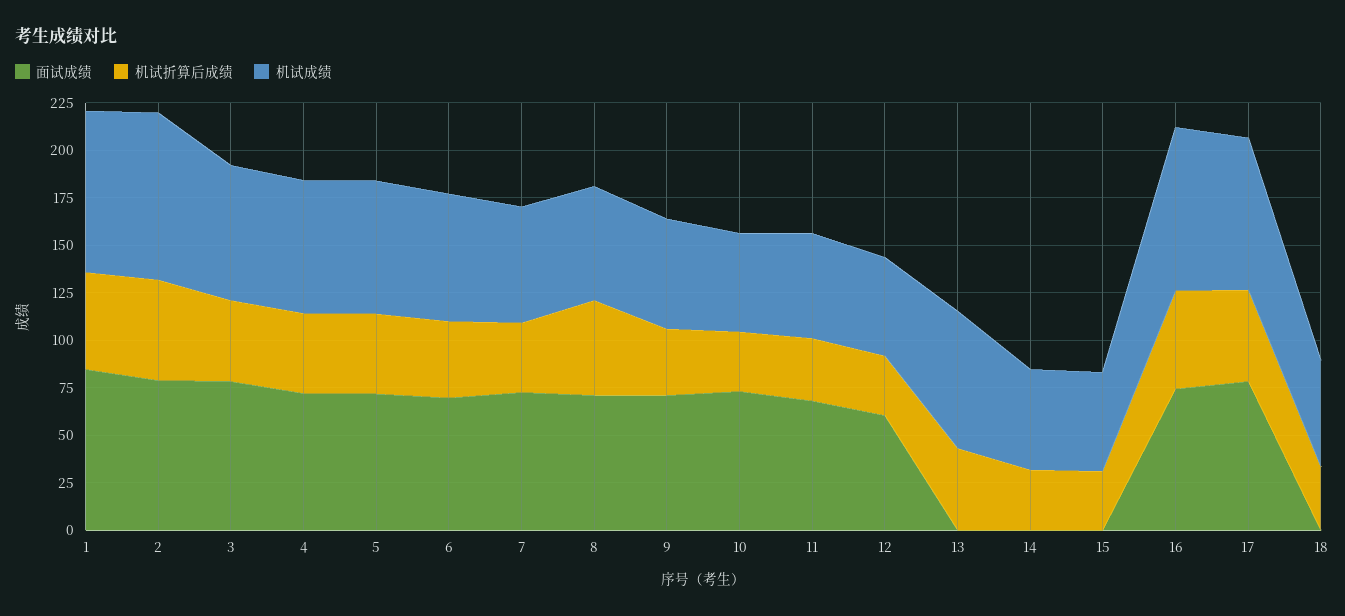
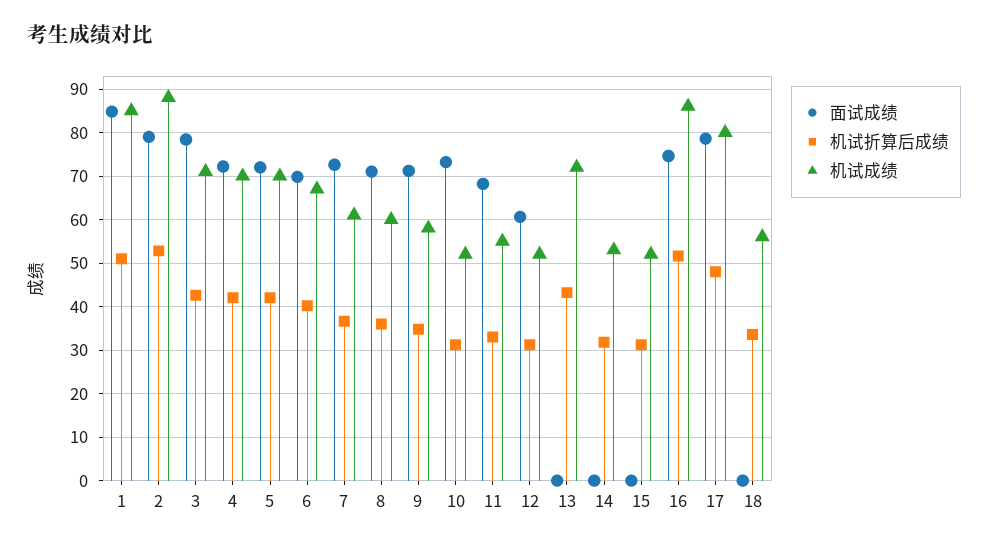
机试折算后成绩, 8: 50 -> 36

